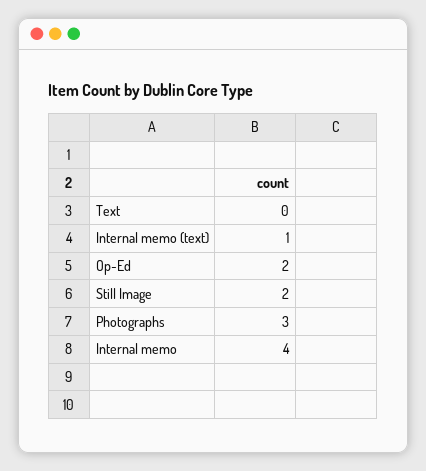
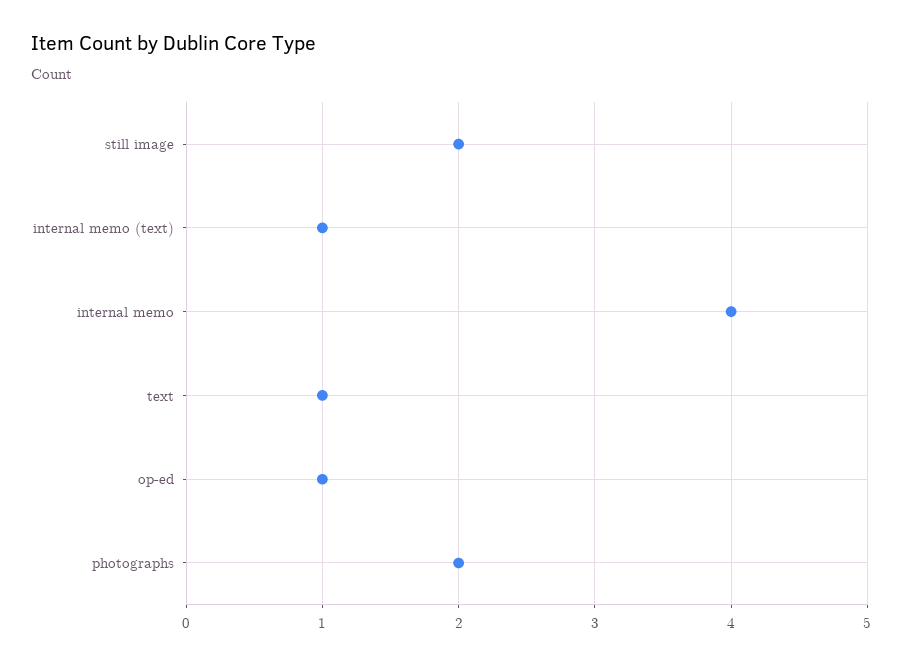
Text: 0 -> 1
Op-Ed: 2 -> 1
Photographs: 3 -> 2

